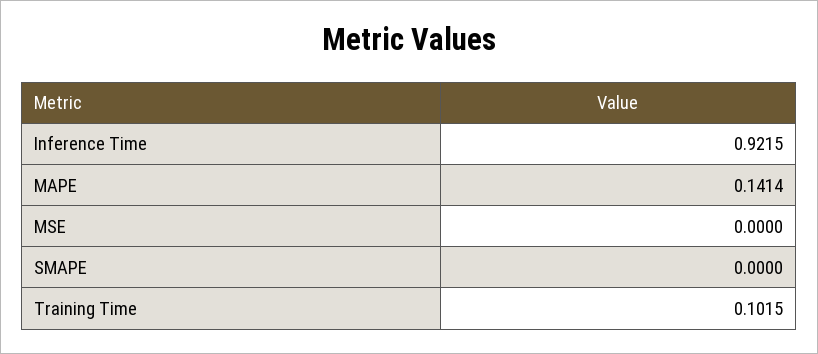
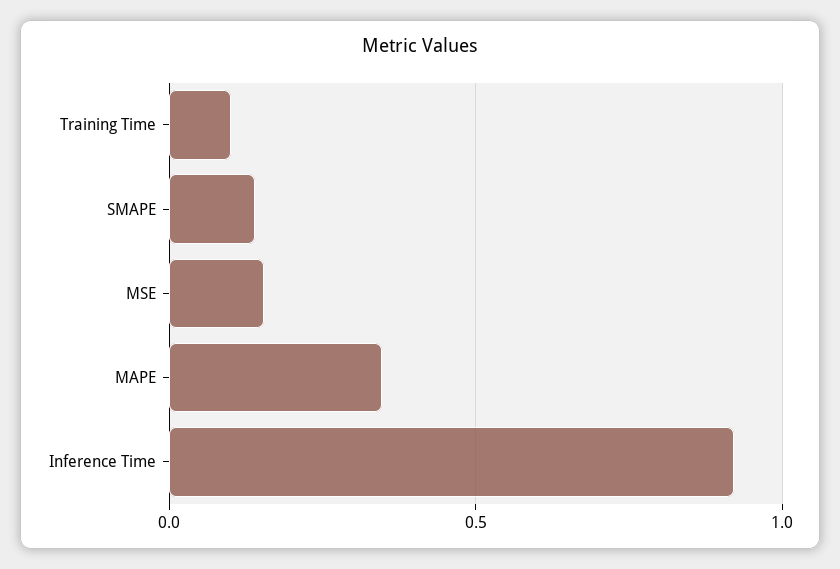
MAPE: 0.1414 -> 0.35
MSE: 0 -> 0.15
SMAPE: 0 -> 0.15

